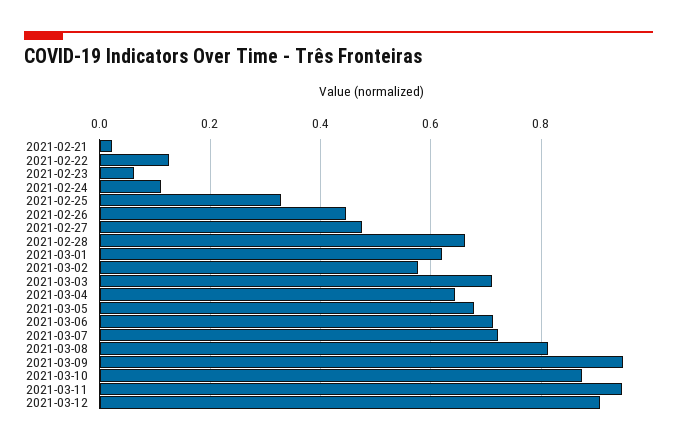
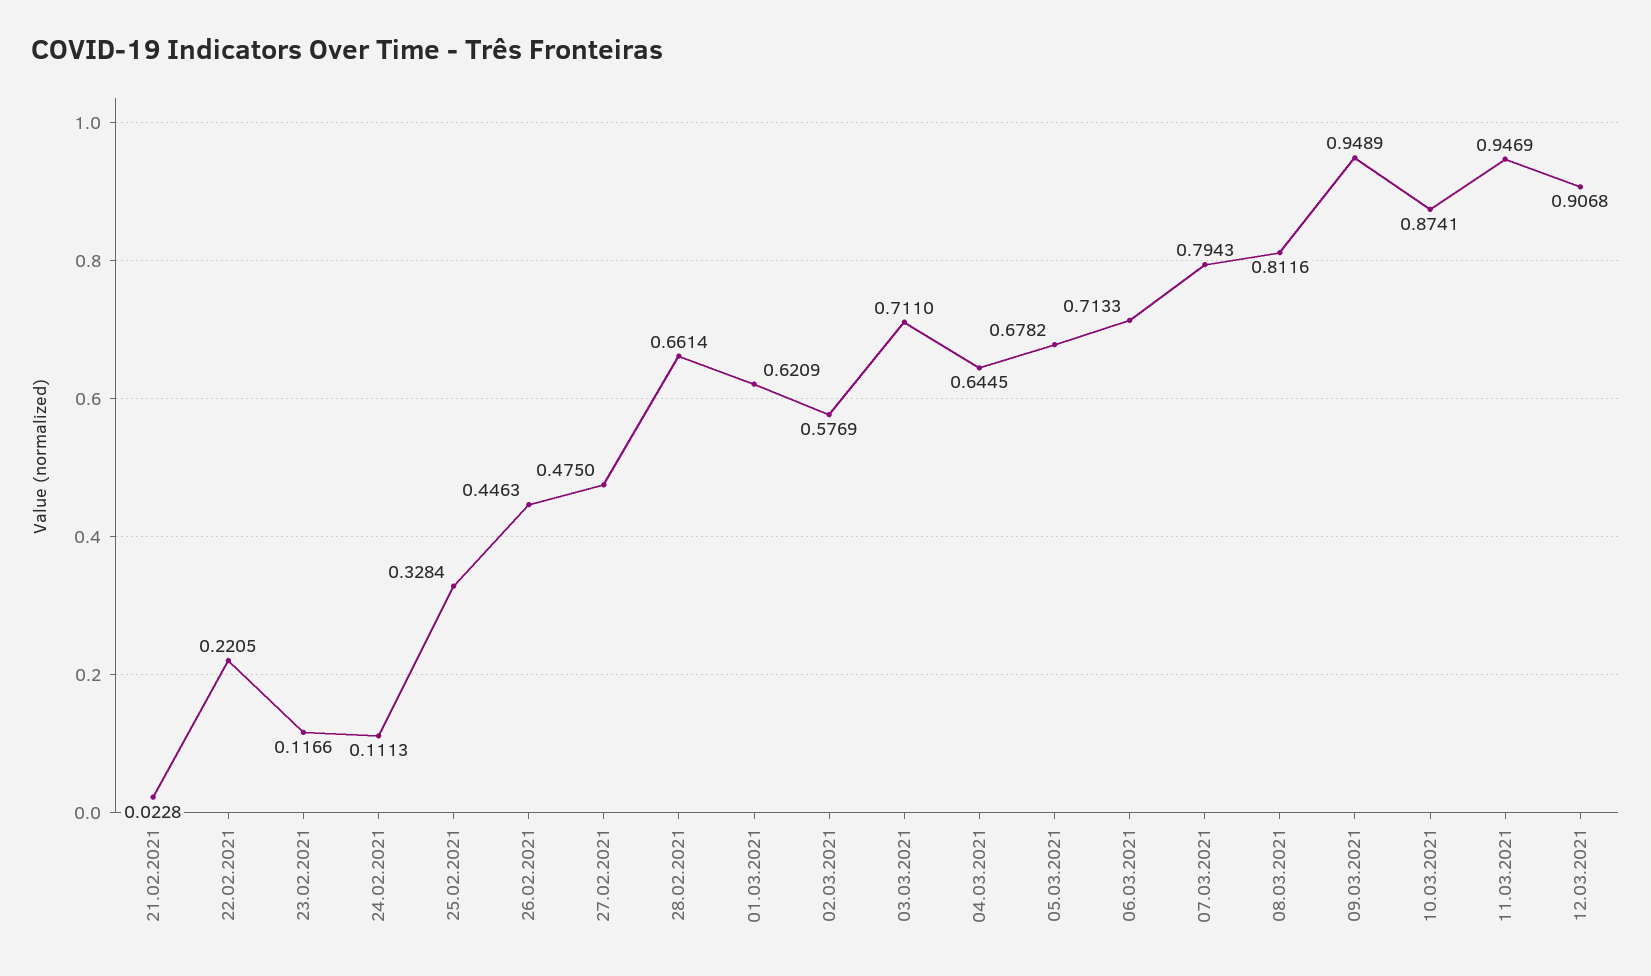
2021-02-22: 0.12 -> 0.2205
2021-02-23: 0.06 -> 0.1166
2021-03-07: 0.72 -> 0.7943

